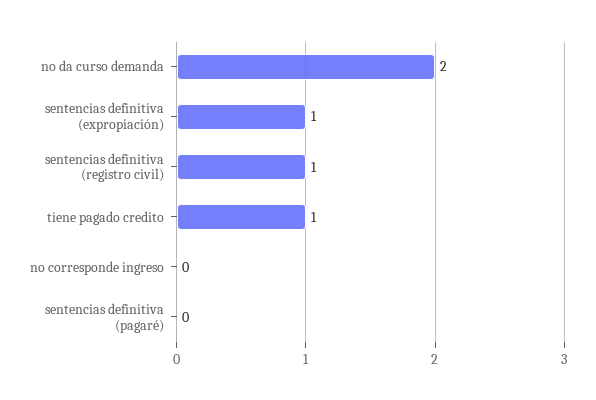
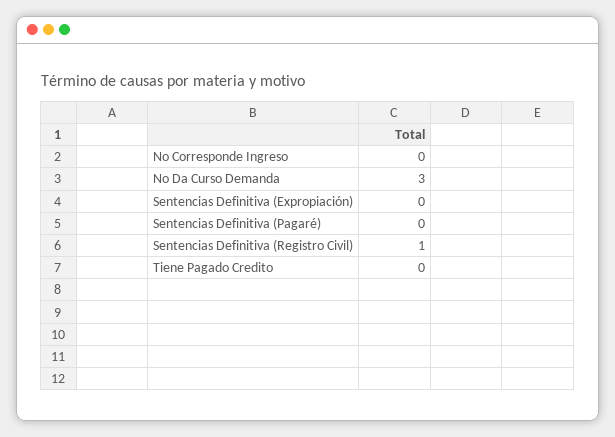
no da curso demanda: 2 -> 3
sentencias definitiva (expropiación): 1 -> 0
tiene pagado credito: 1 -> 0

